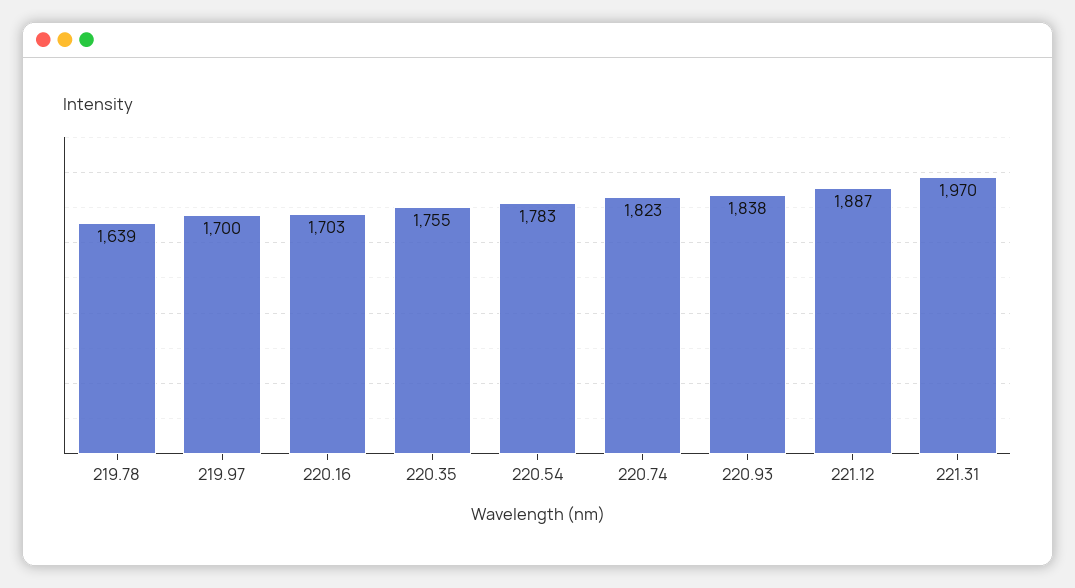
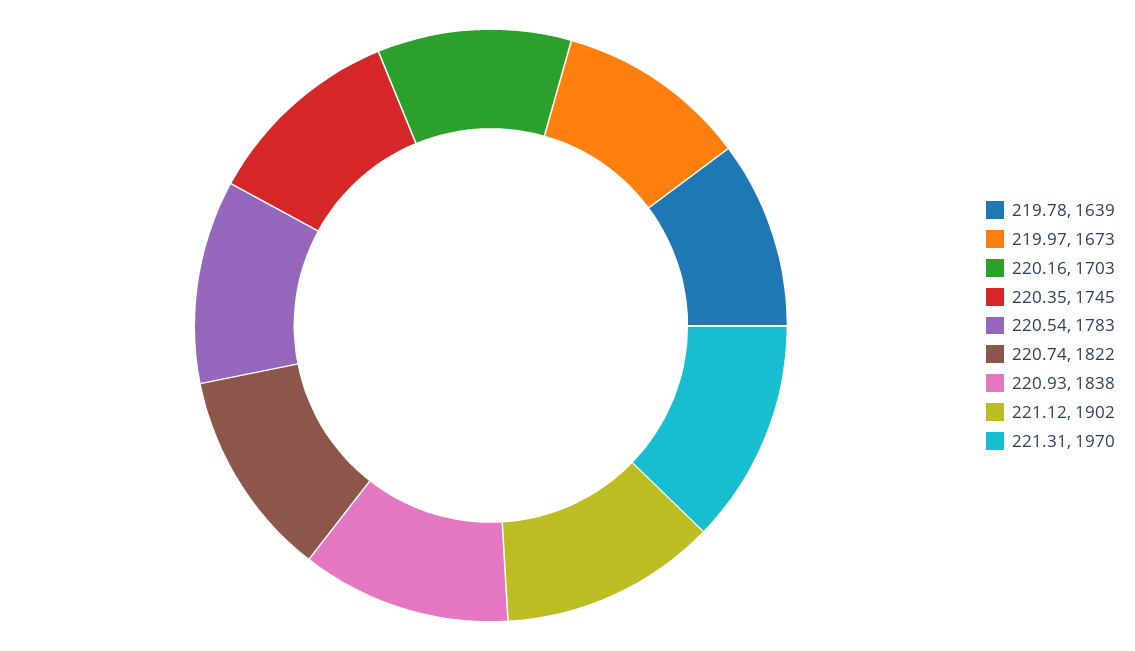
219.97: 1700 -> 1673
220.35: 1755 -> 1745
220.74: 1823 -> 1822
221.12: 1887 -> 1902

